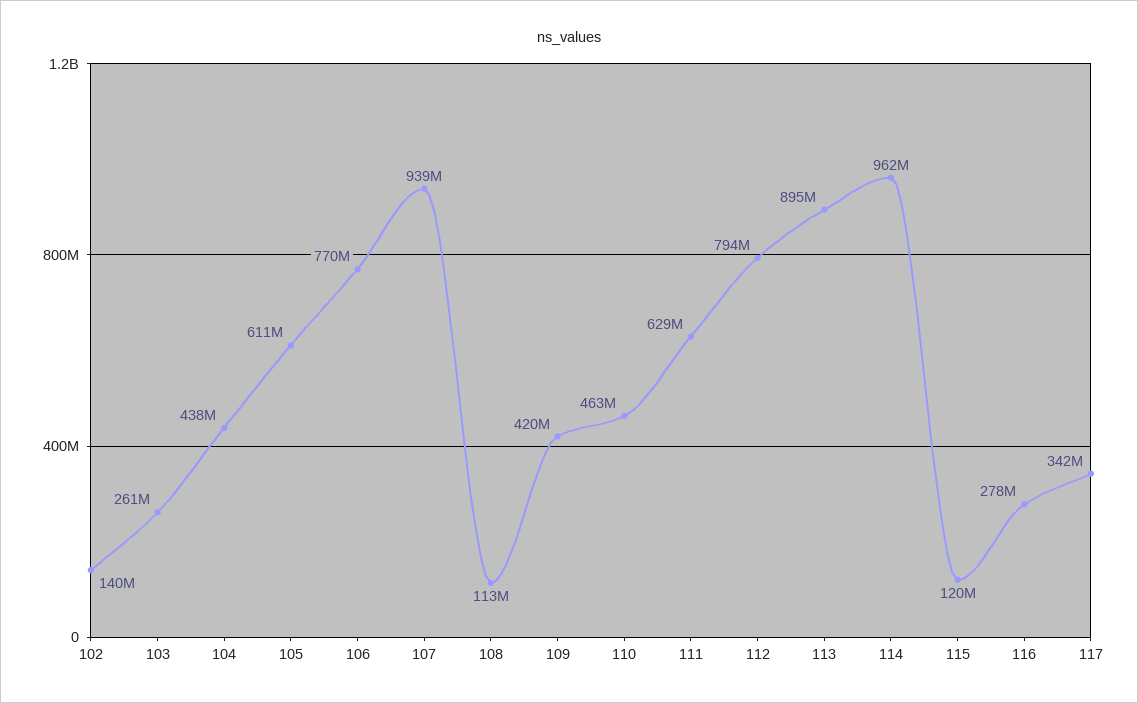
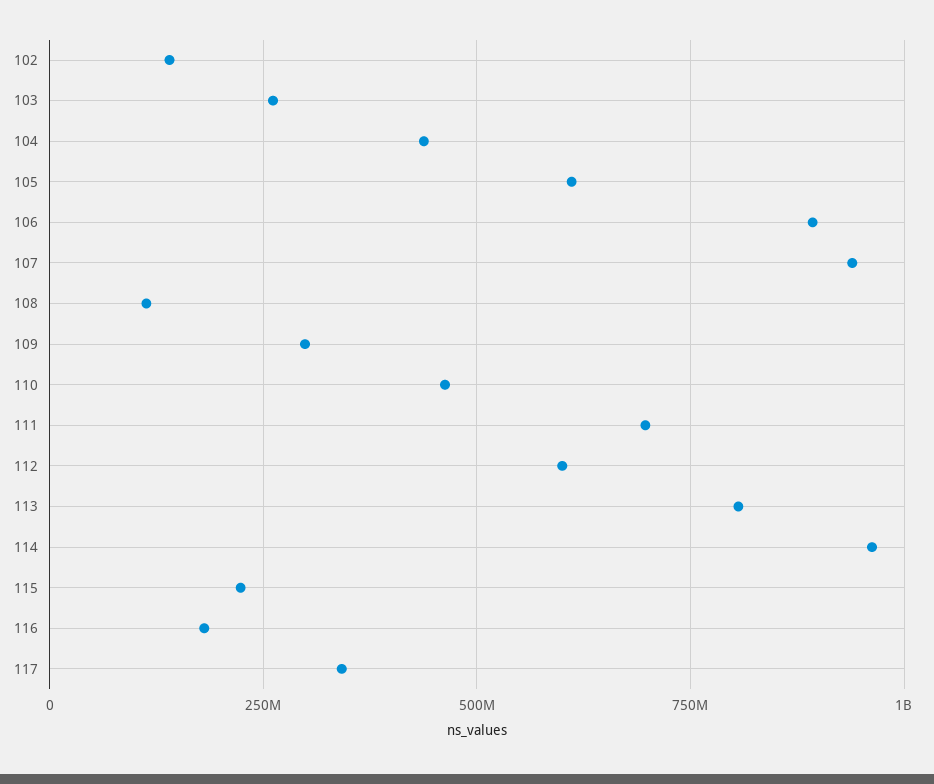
106: 770000000 -> 900000000
109: 420000000 -> 300000000
111: 629000000 -> 700000000
112: 794000000 -> 600000000
113: 895000000 -> 800000000
115: 120000000 -> 225000000
116: 278000000 -> 175000000

